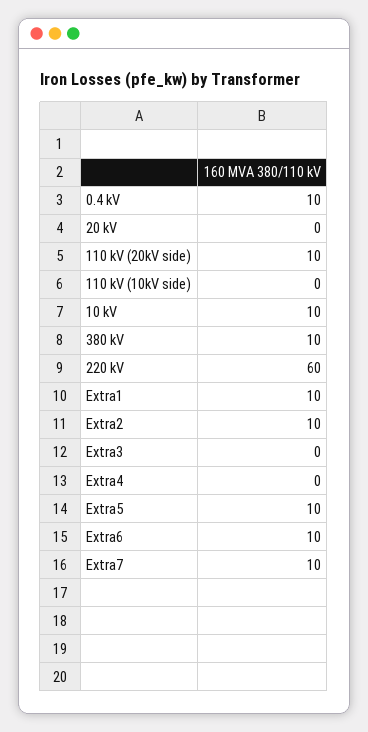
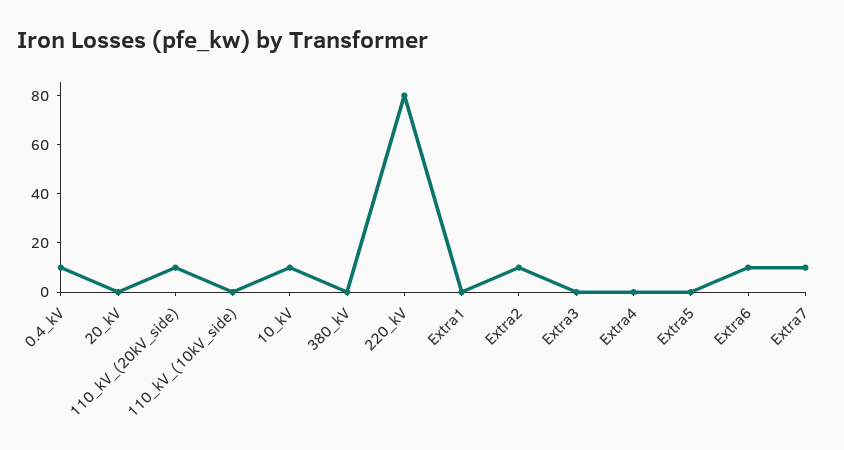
380 kV: 10 -> 0
220 kV: 60 -> 80
Extra1: 10 -> 0
Extra5: 10 -> 0

